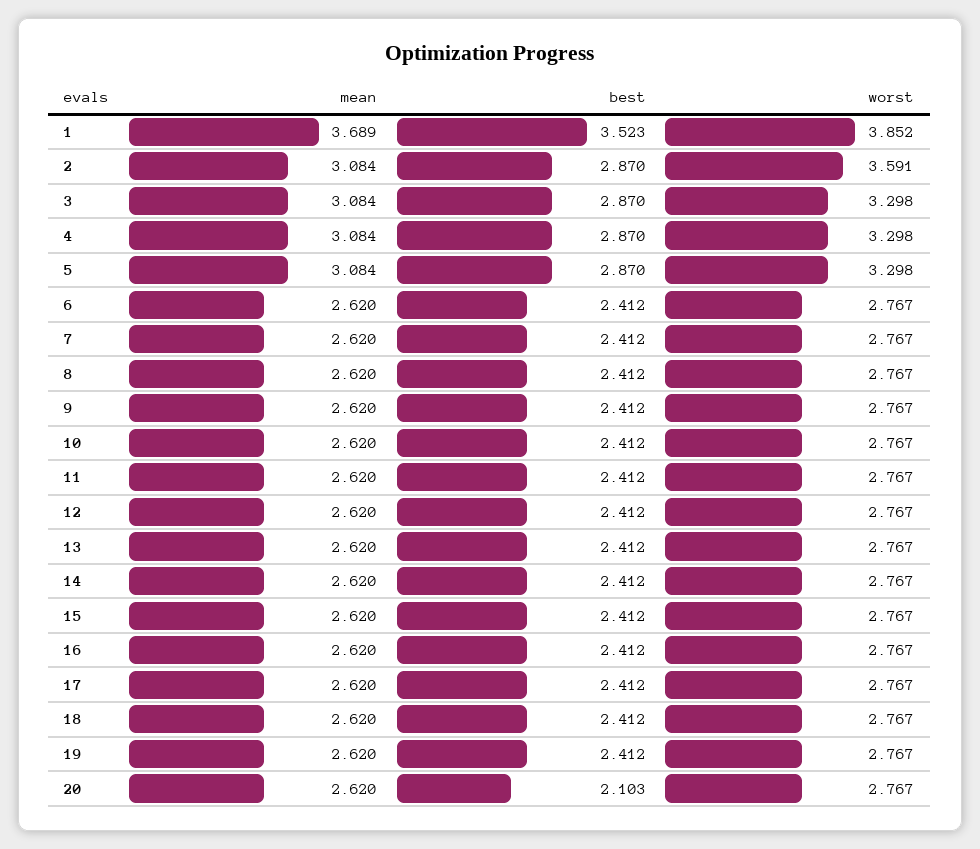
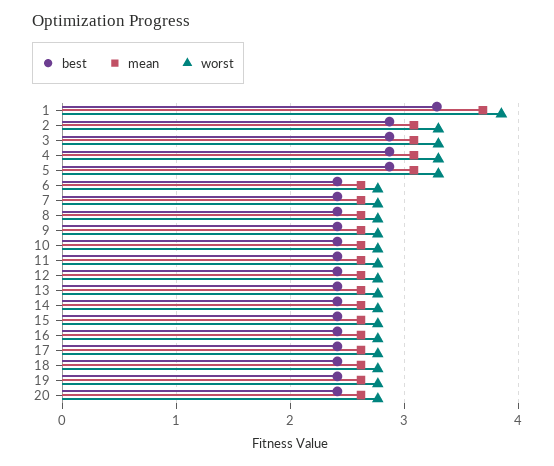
best, 1: 3.523 -> 3.3
worst, 2: 3.591 -> 3.3
best, 20: 2.103 -> 2.4

